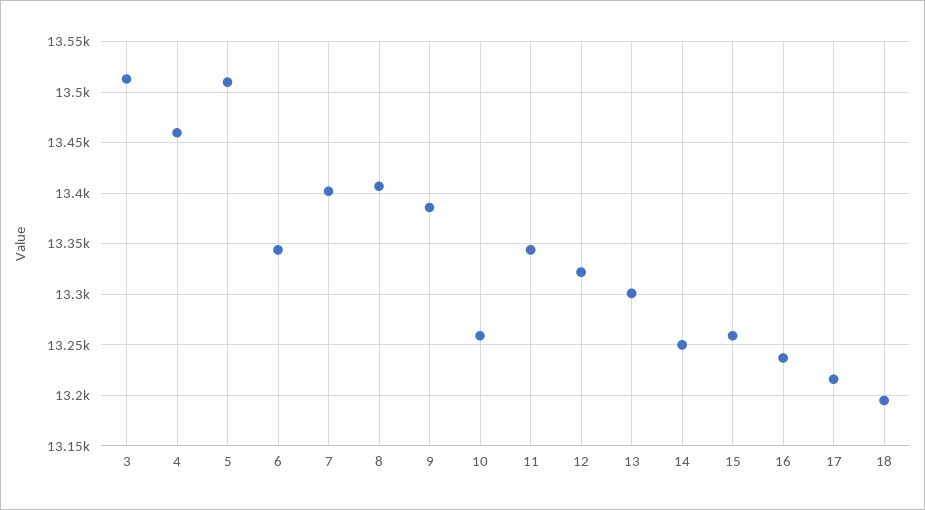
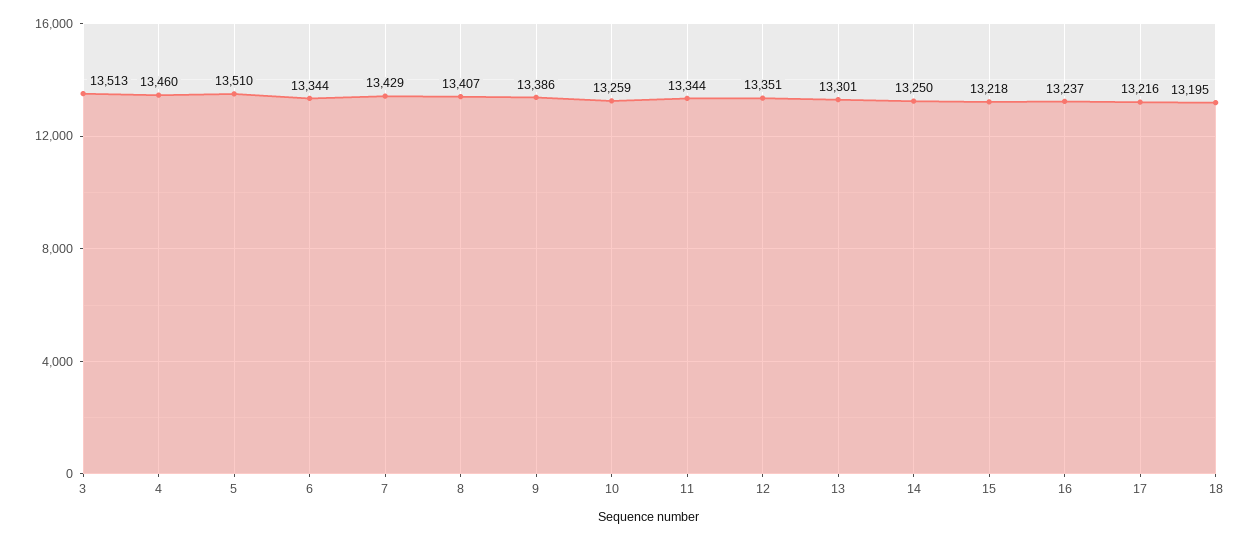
7: 13400 -> 13429
12: 13320 -> 13351
15: 13260 -> 13218

